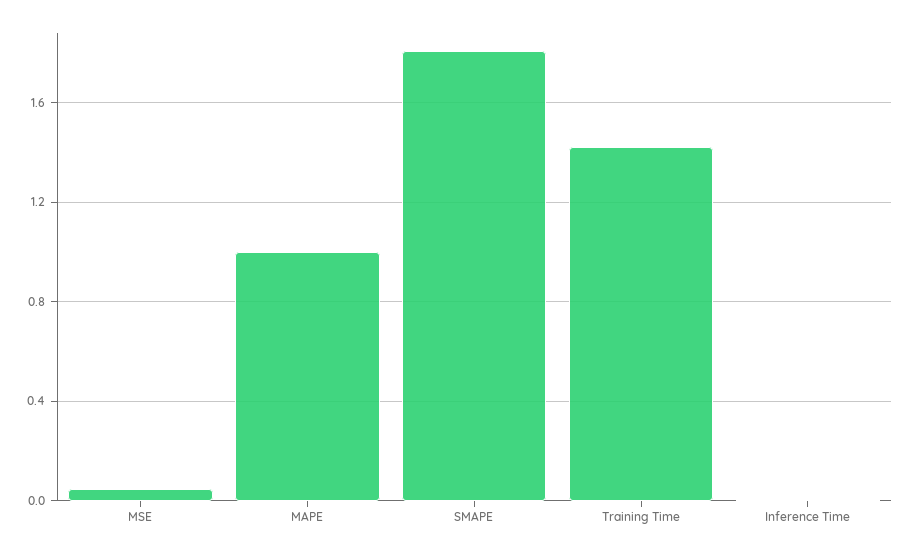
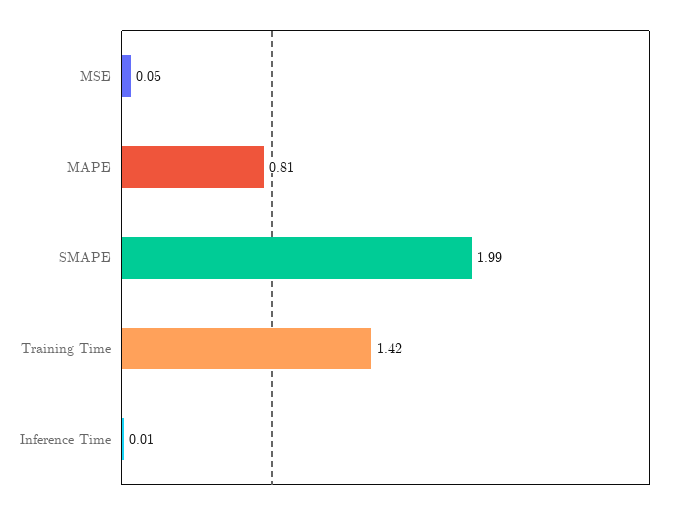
MAPE: 1 -> 0.81
SMAPE: 1.8 -> 1.99

